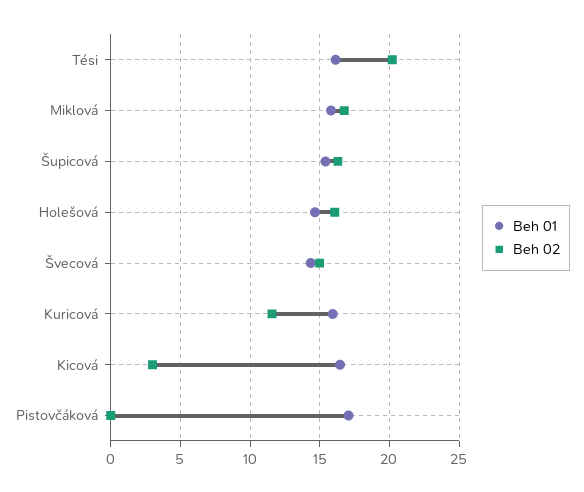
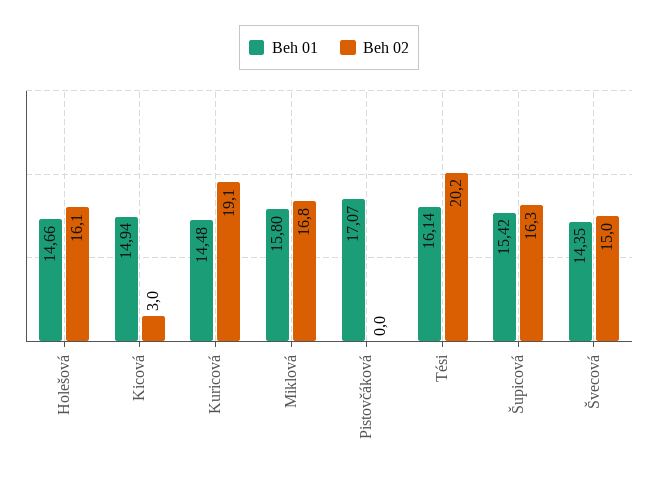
Beh 01, Kuricová: 16 -> 14.48
Beh 02, Kuricová: 11.5 -> 19.1
Beh 01, Kicová: 16.5 -> 14.94

